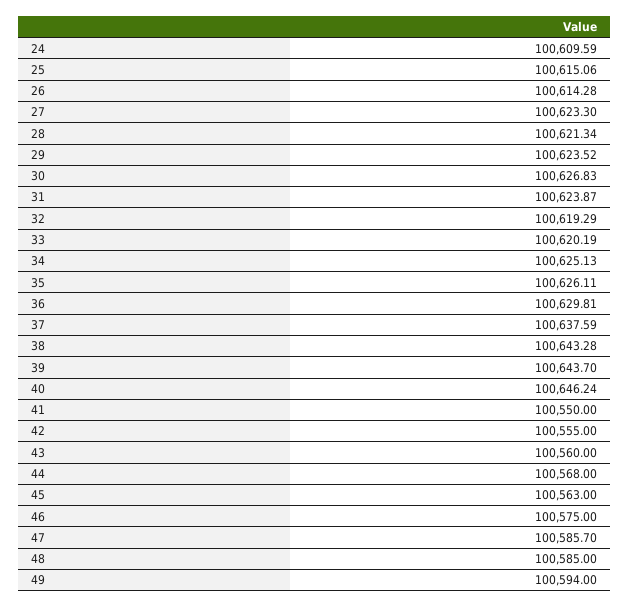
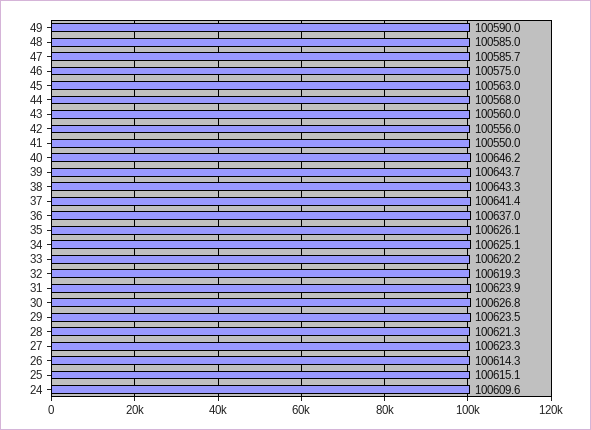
36: 100629.81 -> 100637
37: 100637.59 -> 100641.4
42: 100555 -> 100556
49: 100594 -> 100590

